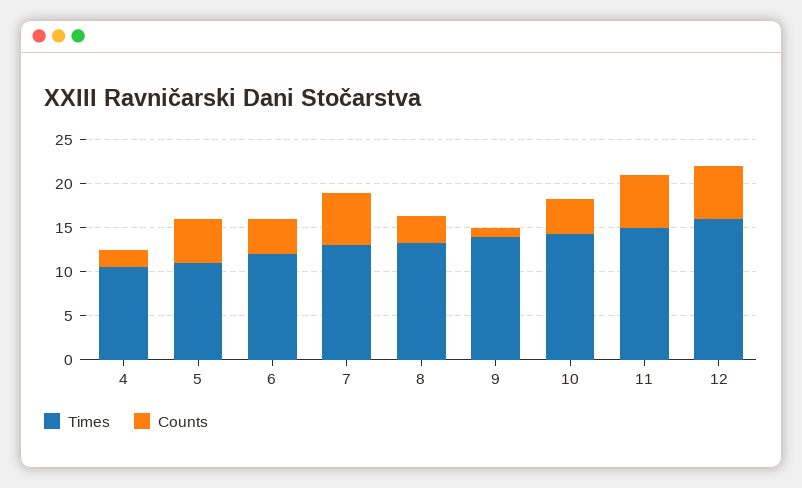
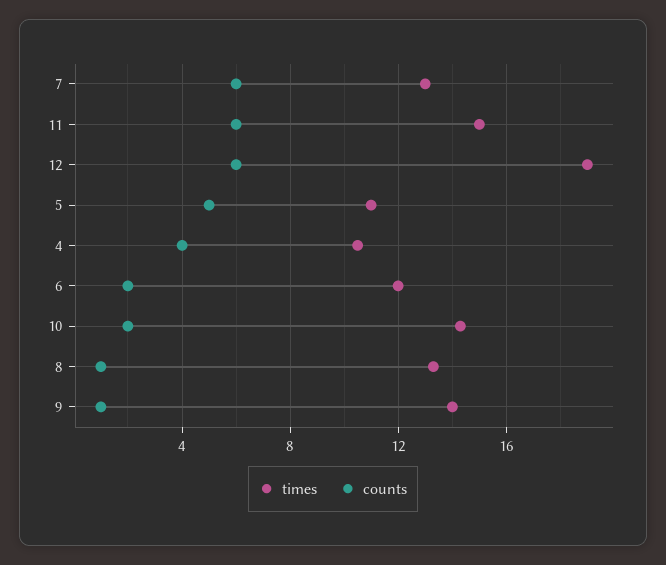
Counts, 4: 2 -> 4
Counts, 6: 4 -> 2
Counts, 8: 3 -> 1
Counts, 10: 4 -> 2
Times, 12: 16 -> 19

